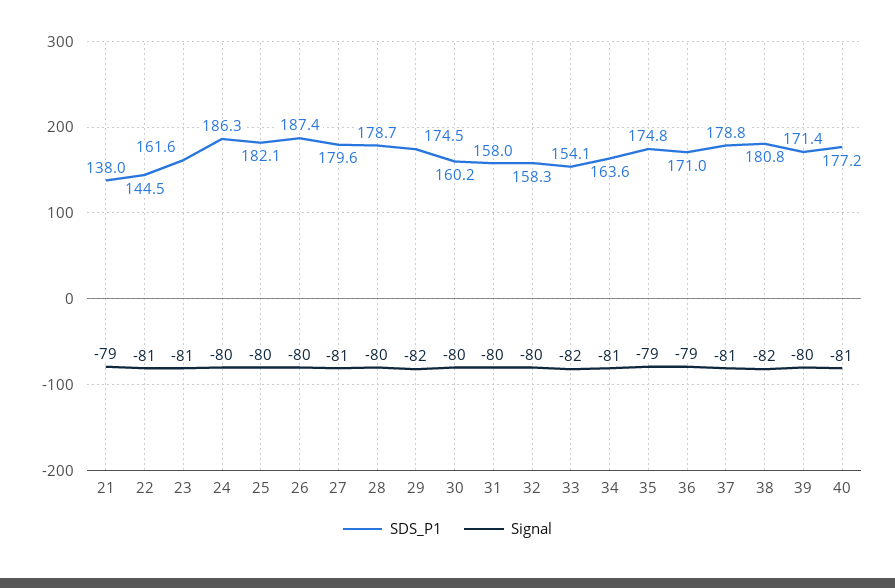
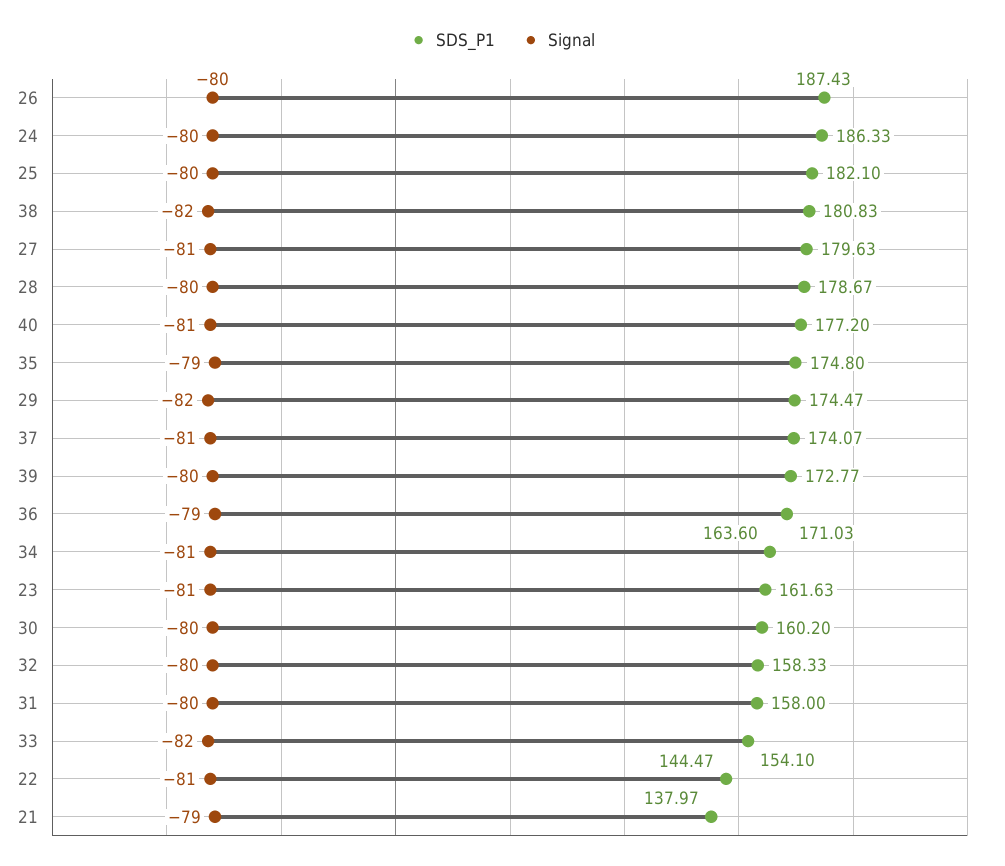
SDS_P1, 37: 178.8 -> 174.07
SDS_P1, 39: 171.4 -> 172.77

